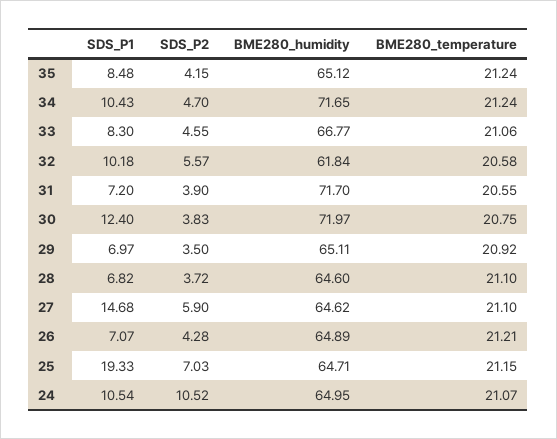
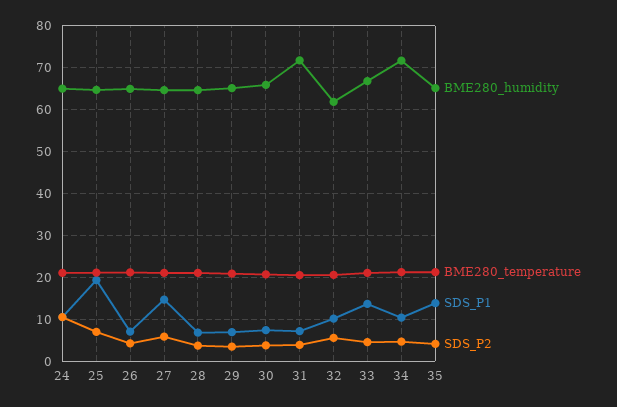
SDS_P1, 35: 8.48 -> 14
SDS_P1, 33: 8.3 -> 14
SDS_P1, 30: 12.4 -> 8
BME280_humidity, 30: 71.97 -> 66

